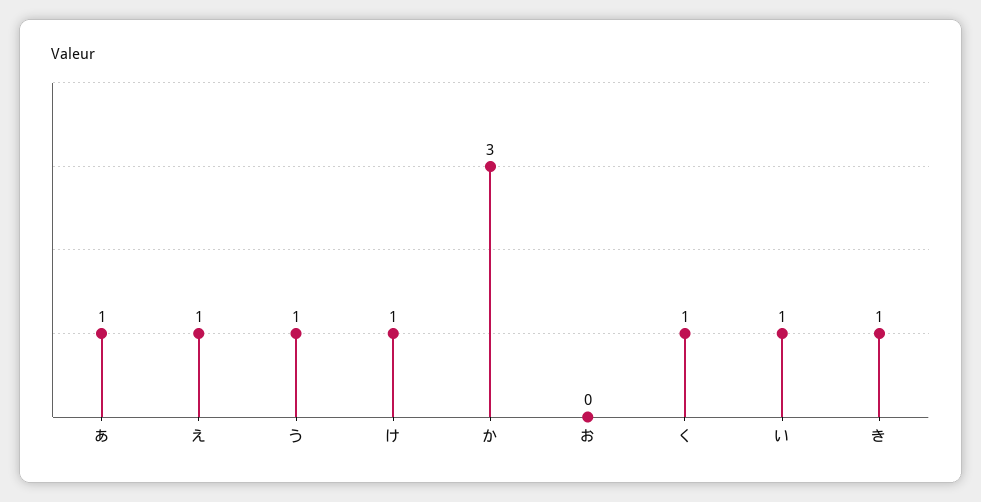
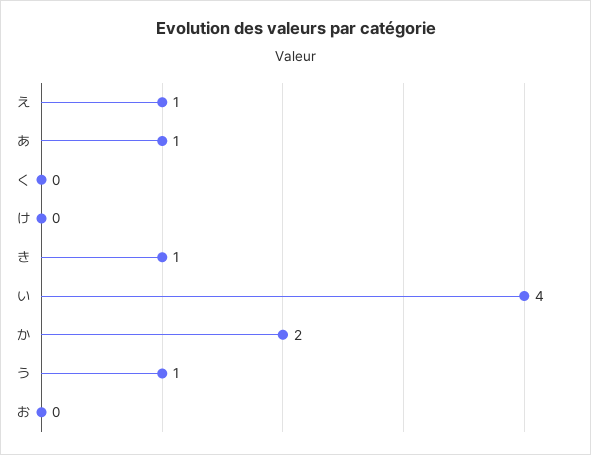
け: 1 -> 0
か: 3 -> 2
く: 1 -> 0
い: 1 -> 4

